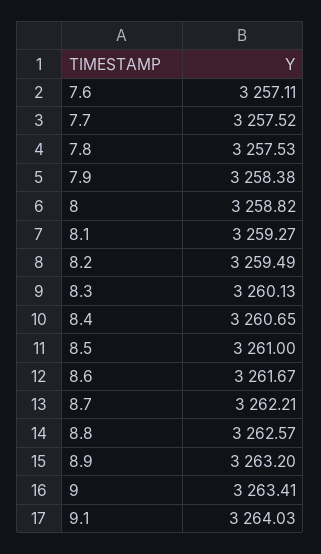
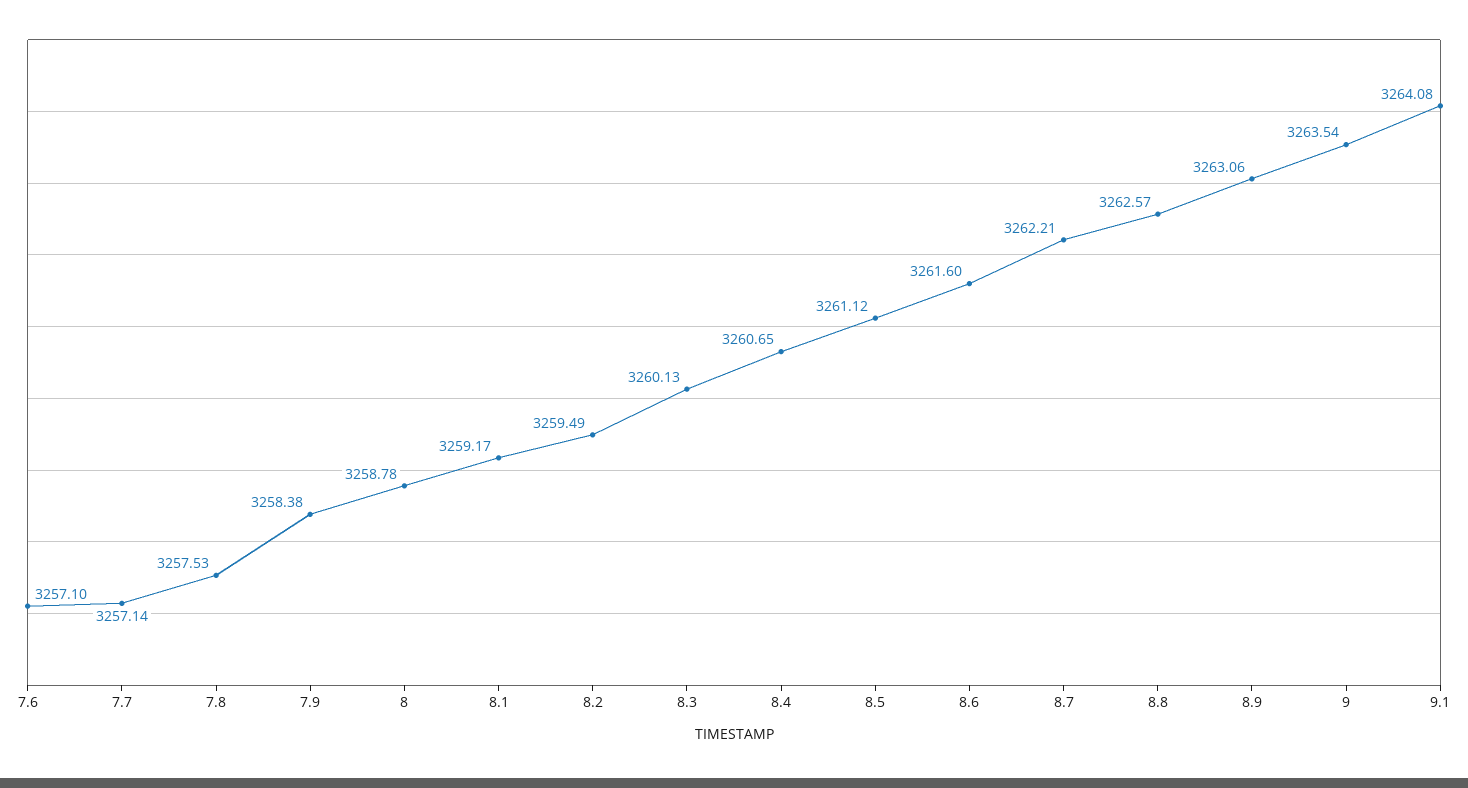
7.6: 3257.11 -> 3257.1
7.7: 3257.52 -> 3257.14
8: 3258.82 -> 3258.78
8.1: 3259.27 -> 3259.17
8.5: 3261 -> 3261.12
8.6: 3261.67 -> 3261.6
8.9: 3263.2 -> 3263.06
9: 3263.41 -> 3263.54
9.1: 3264.03 -> 3264.08

